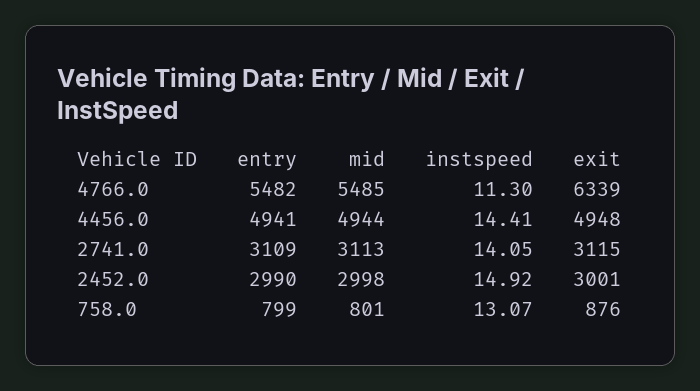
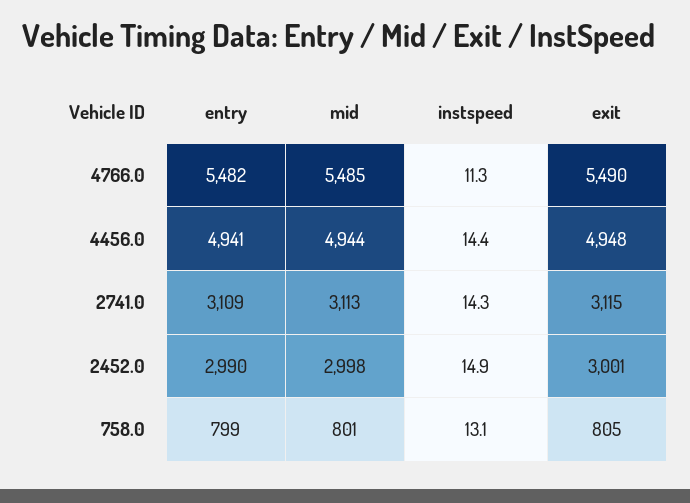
exit, 4766.0: 6339 -> 5490
instspeed, 2741.0: 14.05 -> 14.3
exit, 758.0: 876 -> 805

